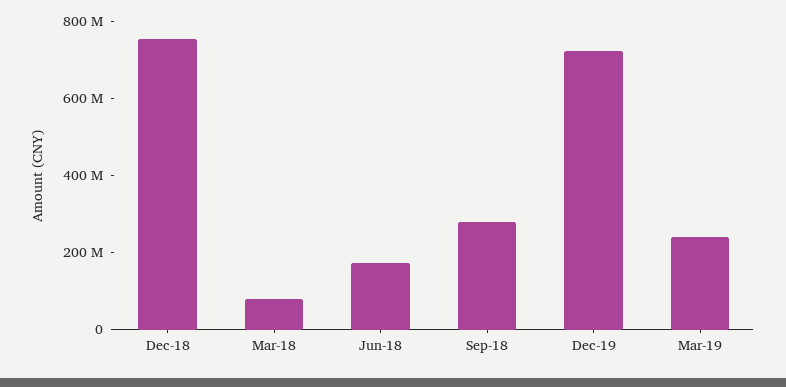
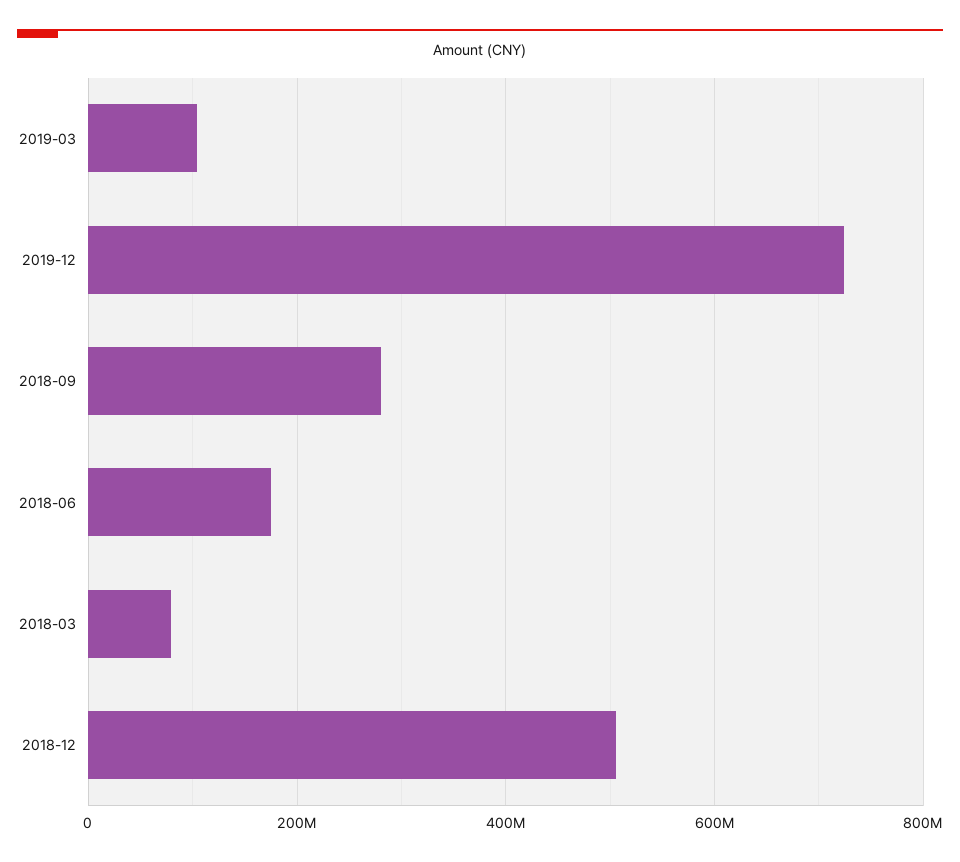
Dec-18: 750000000 -> 500000000
Mar-19: 250000000 -> 100000000

